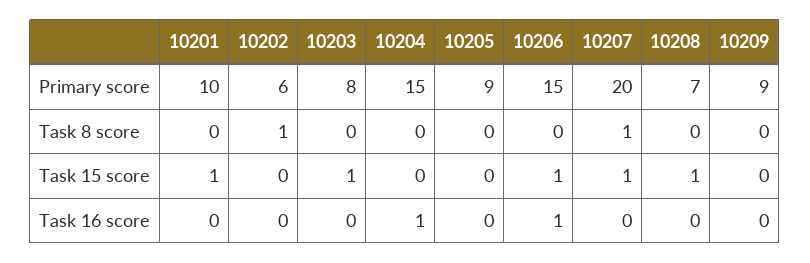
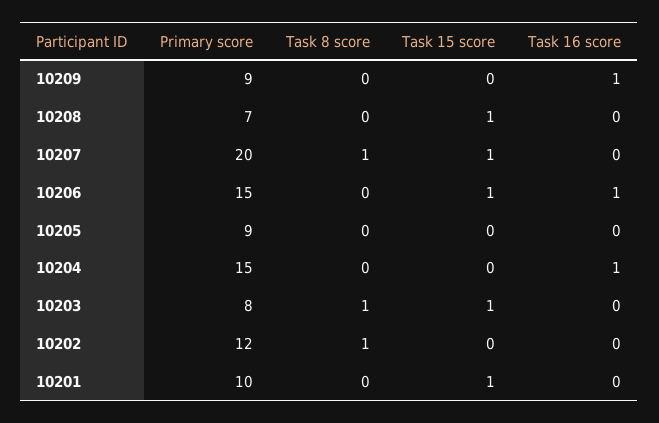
10202, Primary score: 6 -> 12
10203, Task 8 score: 0 -> 1
10209, Task 16 score: 0 -> 1

